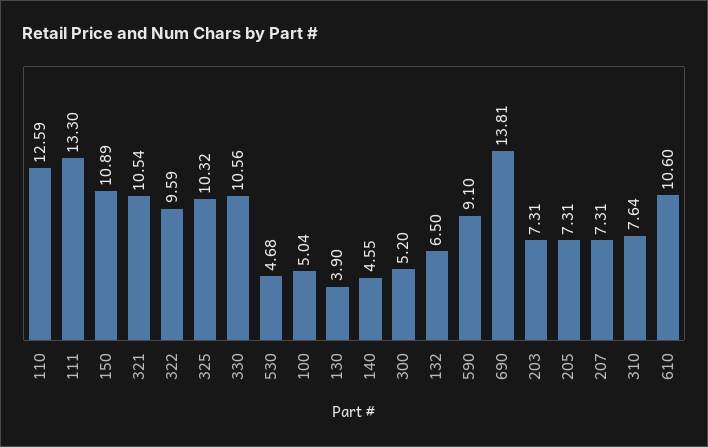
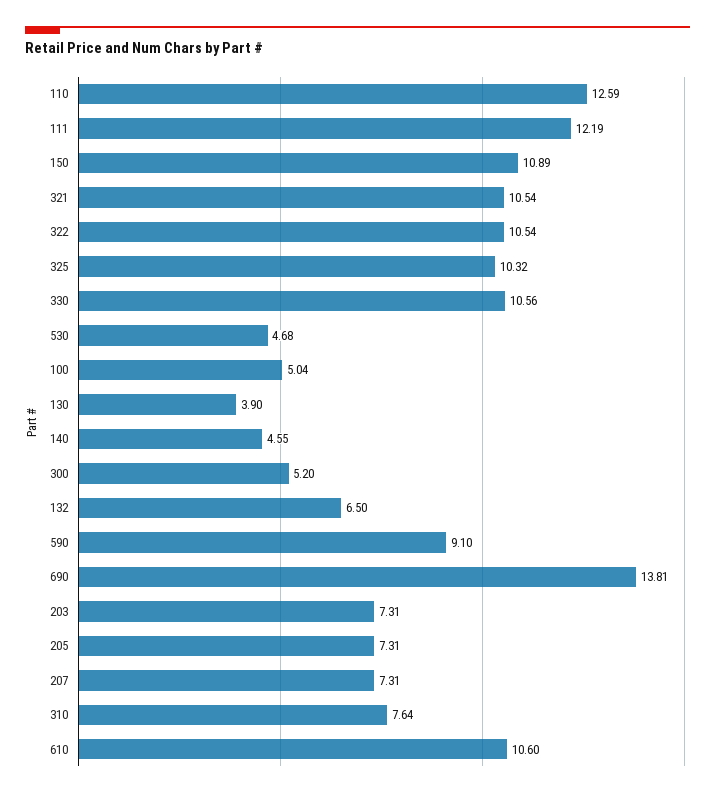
111: 13.3 -> 12.19
322: 9.59 -> 10.54

